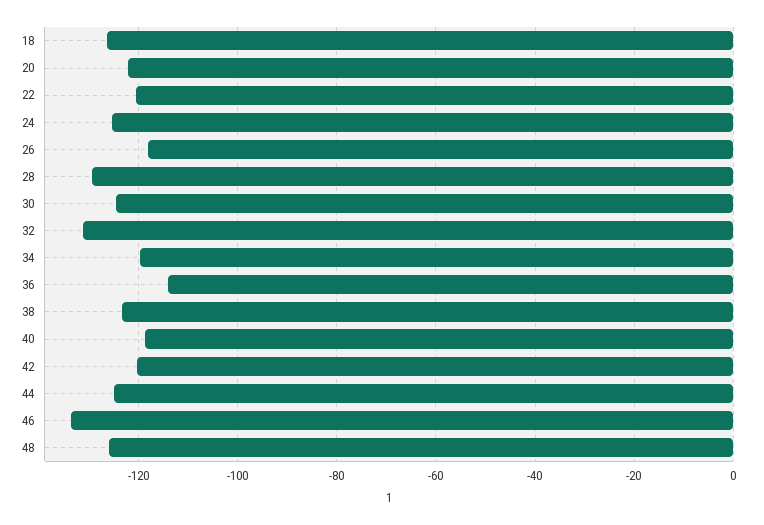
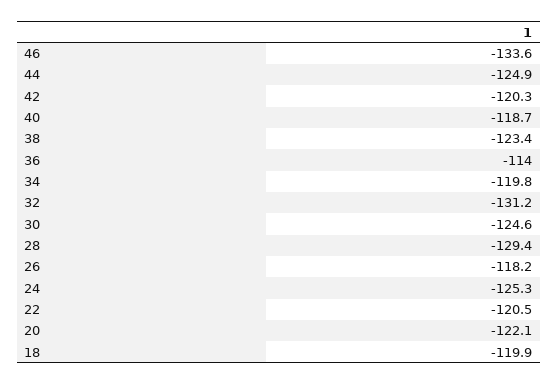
18: -126 -> -119.9
48: -126 -> none

